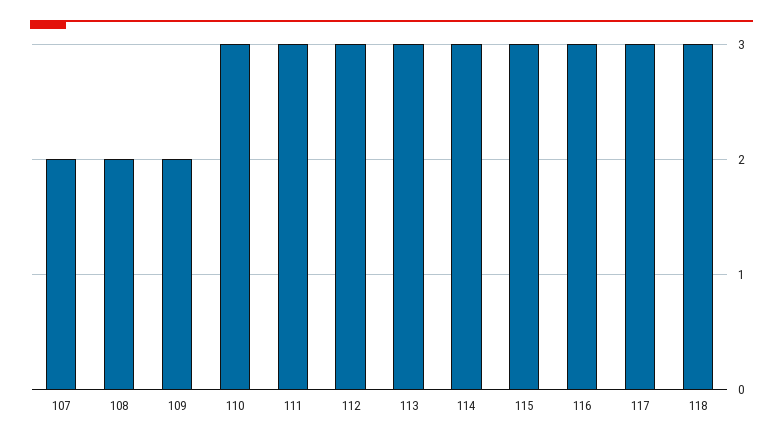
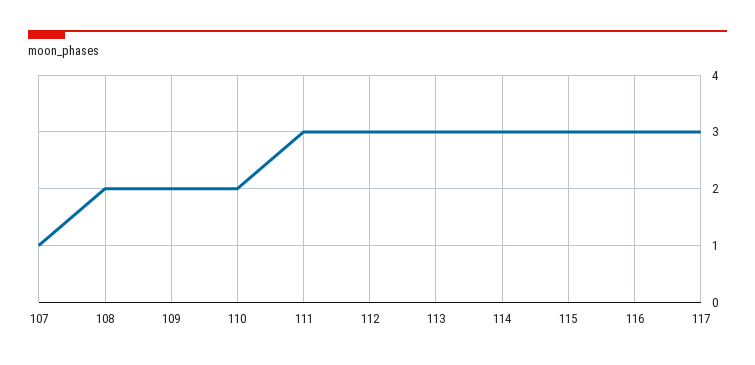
107: 2 -> 1
110: 3 -> 2
118: 3 -> none

